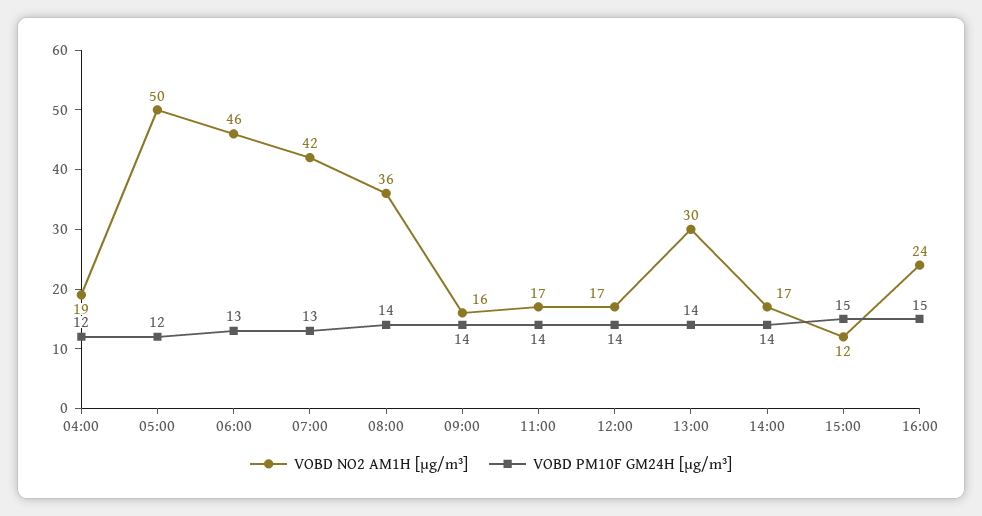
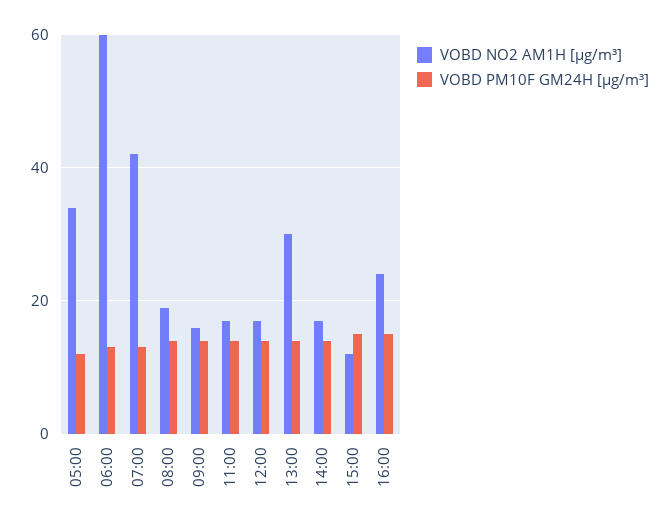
VOBD NO2 AM1H [µg/m³], 04:00: 19 -> none
VOBD PM10F GM24H [µg/m³], 04:00: 12 -> none
VOBD NO2 AM1H [µg/m³], 05:00: 50 -> 35
VOBD NO2 AM1H [µg/m³], 06:00: 46 -> 60
VOBD NO2 AM1H [µg/m³], 08:00: 36 -> 20

